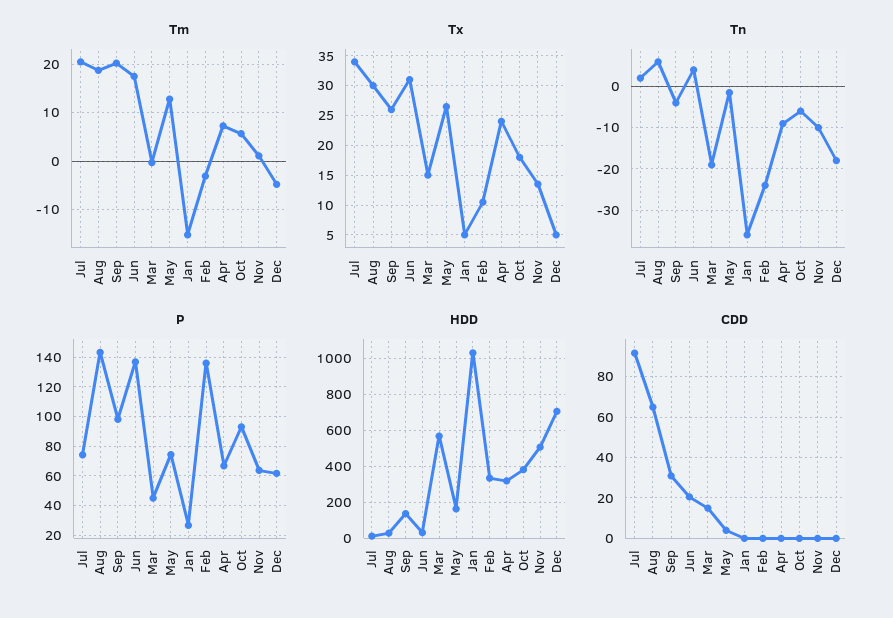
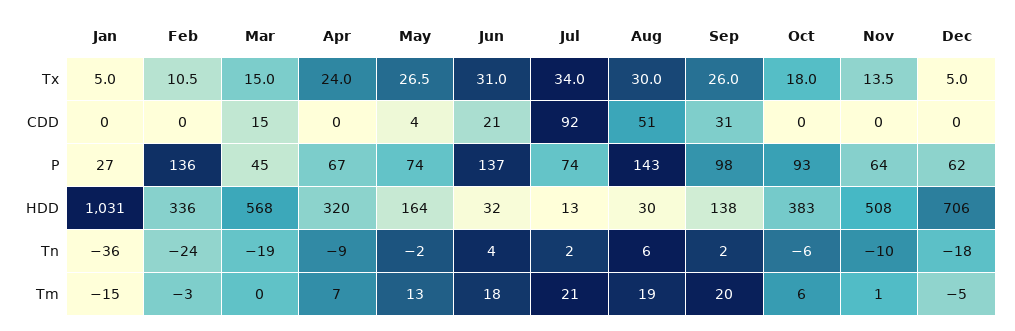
Tn, Sep: -4 -> 2
CDD, Aug: 65 -> 51

